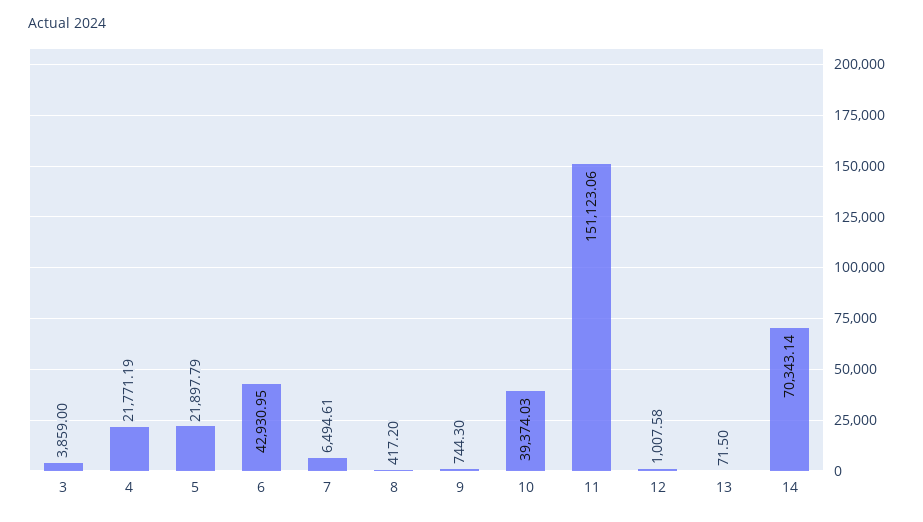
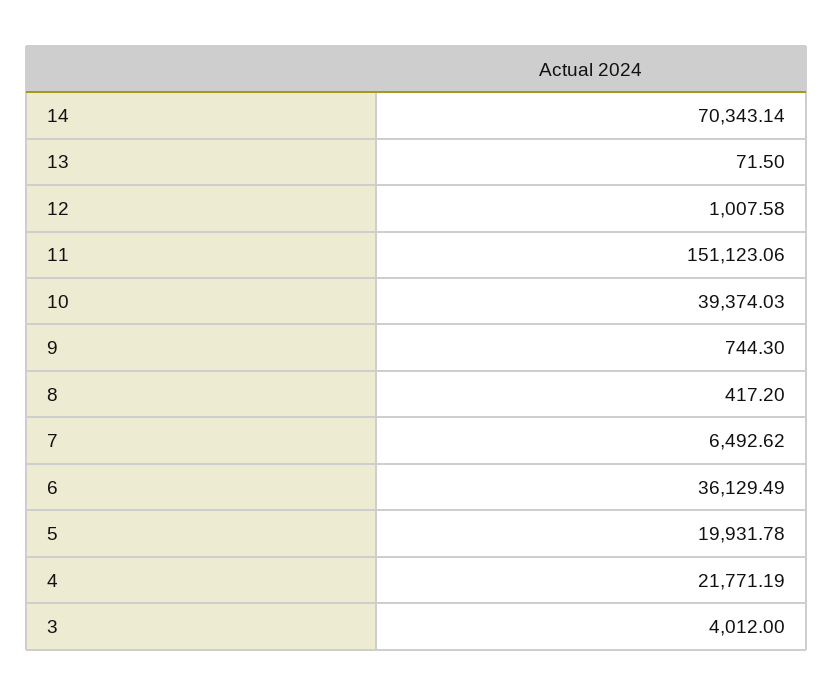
3: 3859 -> 4012
5: 21897.79 -> 19931.78
6: 42930.95 -> 36129.49
7: 6494.61 -> 6492.62

